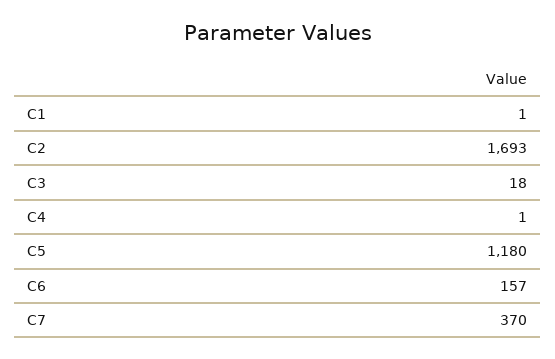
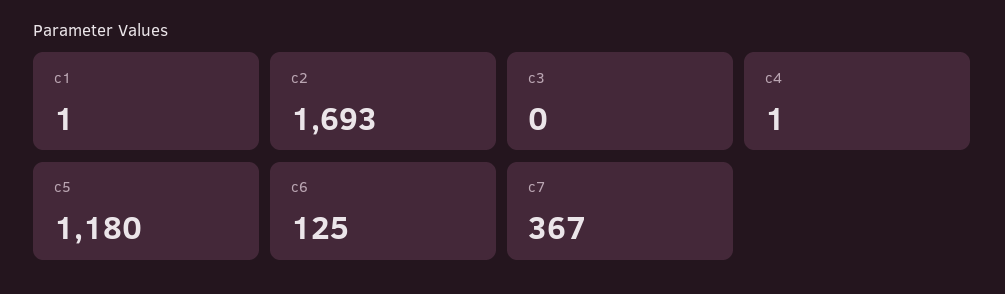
C3: 18 -> 0
C6: 157 -> 125
C7: 370 -> 367

